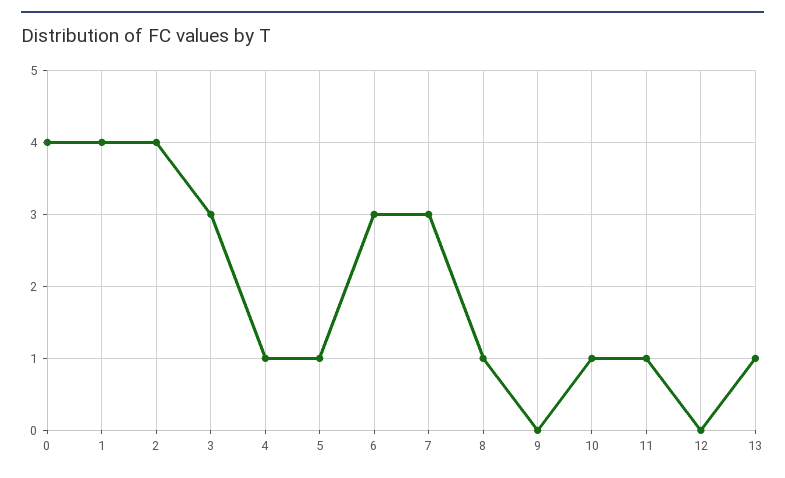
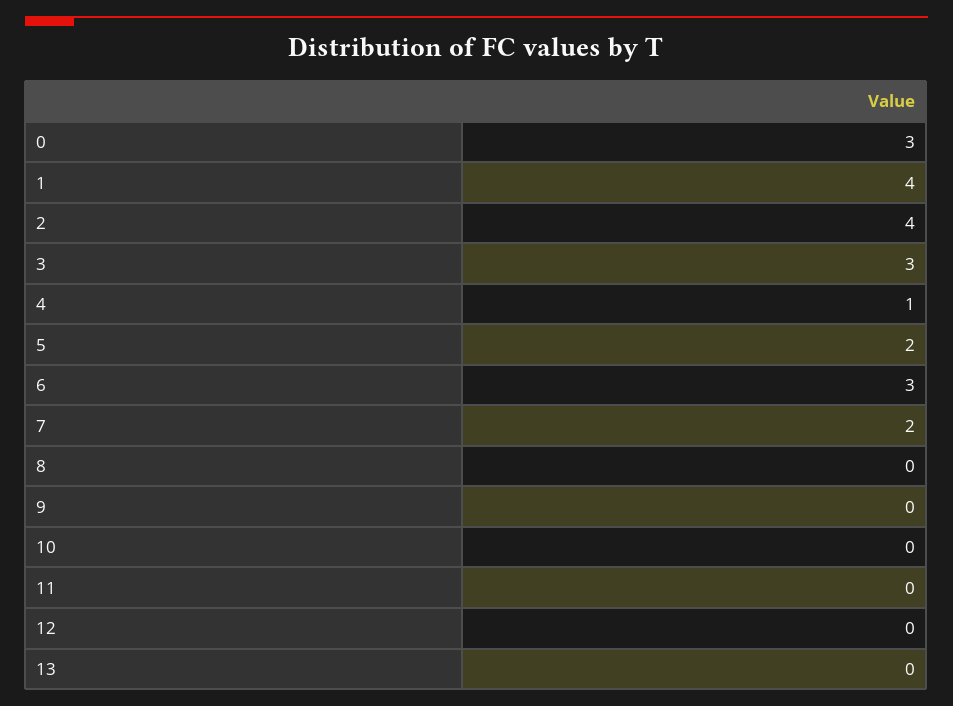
0: 4 -> 3
5: 1 -> 2
7: 3 -> 2
8: 1 -> 0
10: 1 -> 0
11: 1 -> 0
13: 1 -> 0

